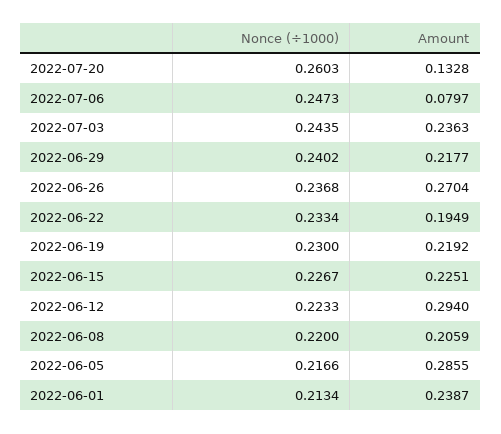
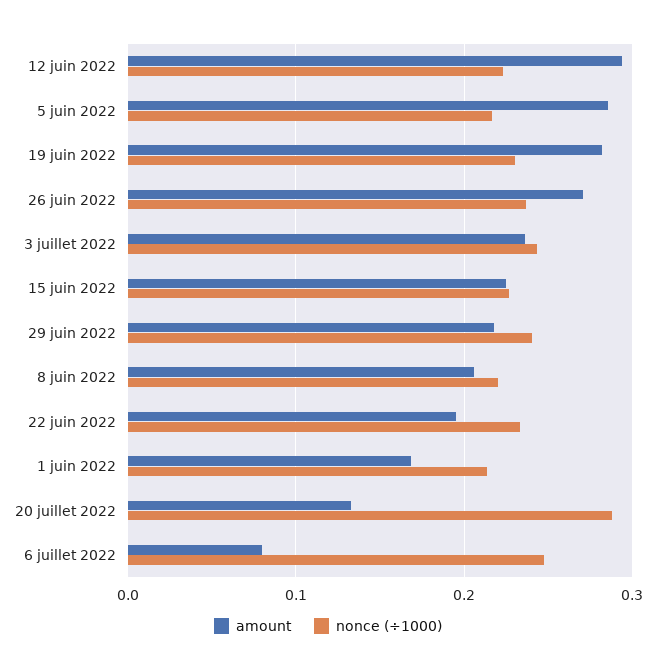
Nonce (÷1000), 2022-07-20: 0.2603 -> 0.29
Amount, 2022-06-19: 0.2192 -> 0.28
Amount, 2022-06-01: 0.2387 -> 0.17

